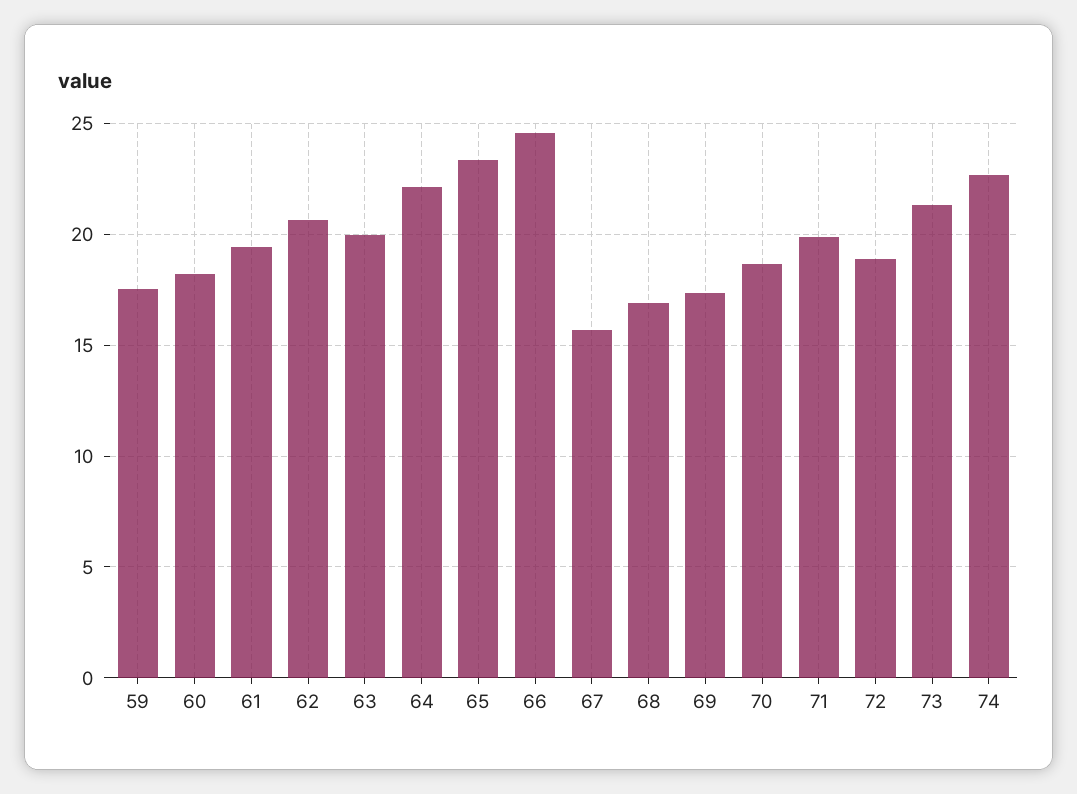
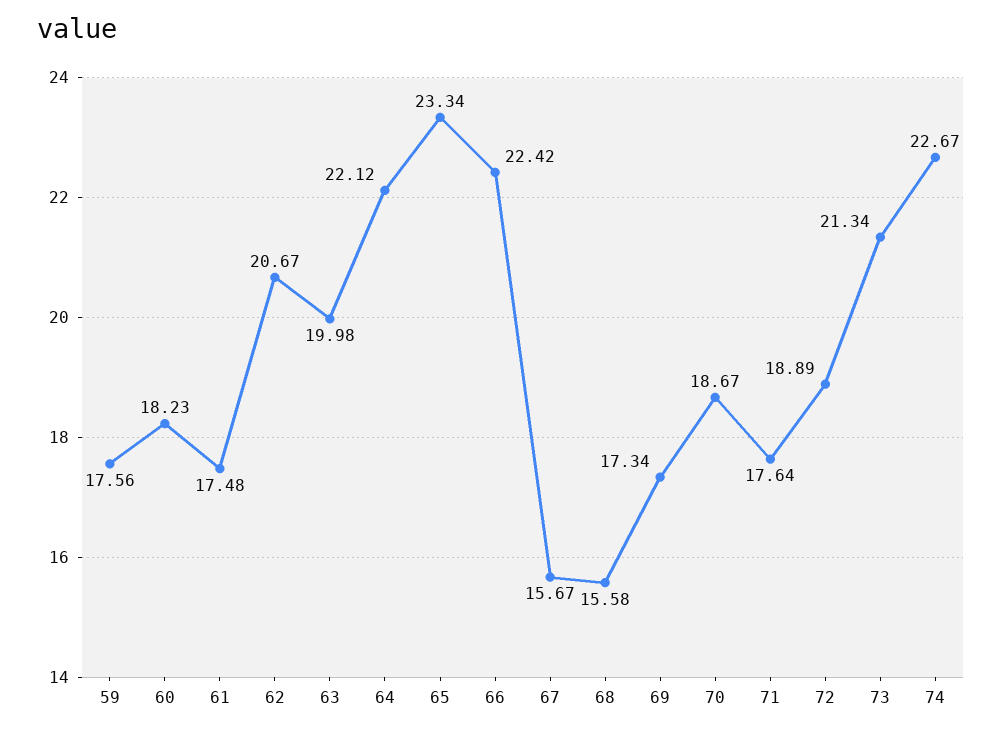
61: 19.5 -> 17.48
66: 24.5 -> 22.42
68: 17 -> 15.58
71: 20 -> 17.64

